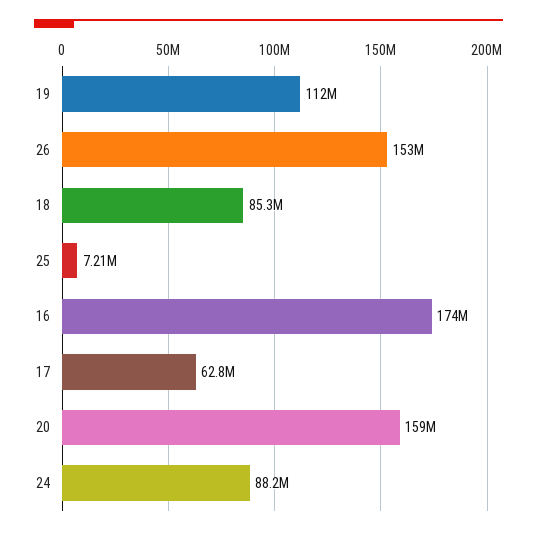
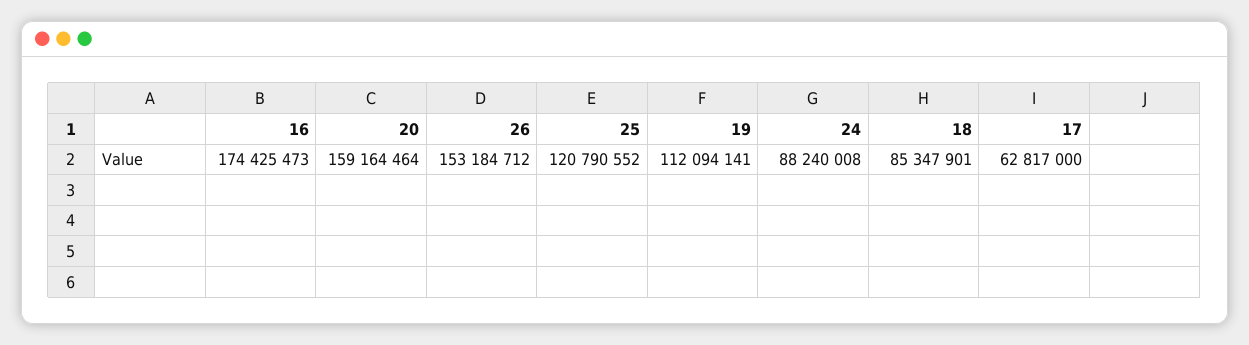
25: 7210000 -> 120790552

